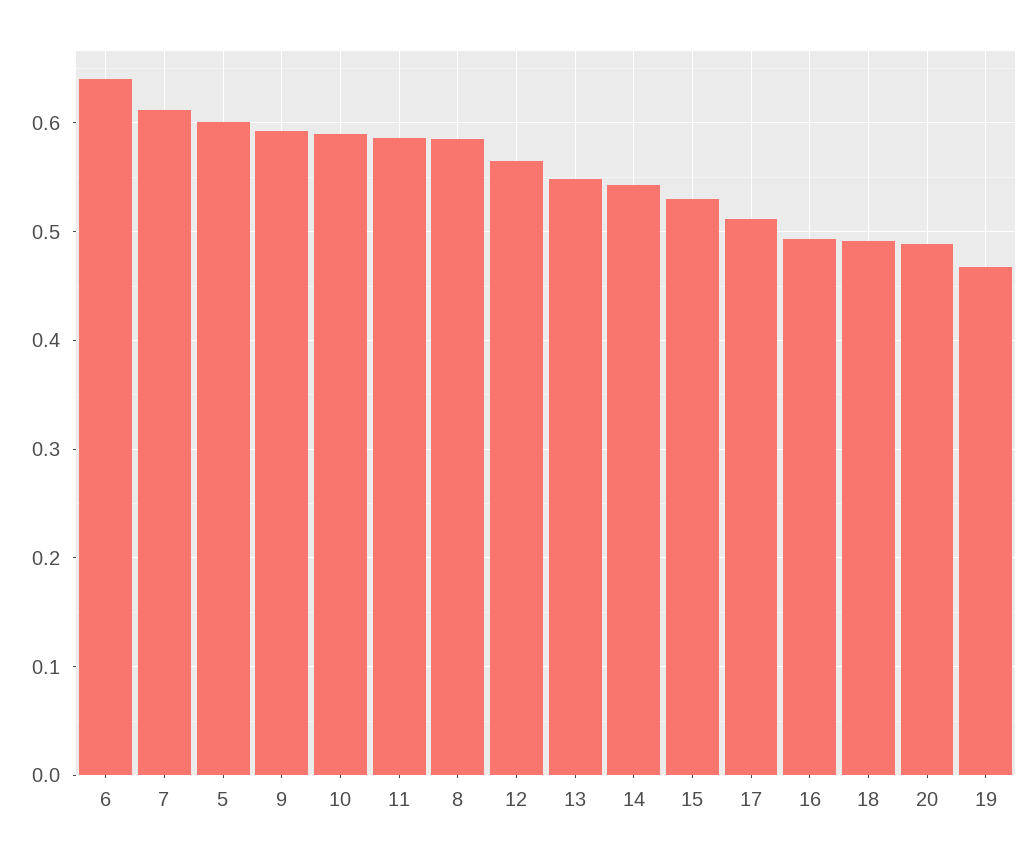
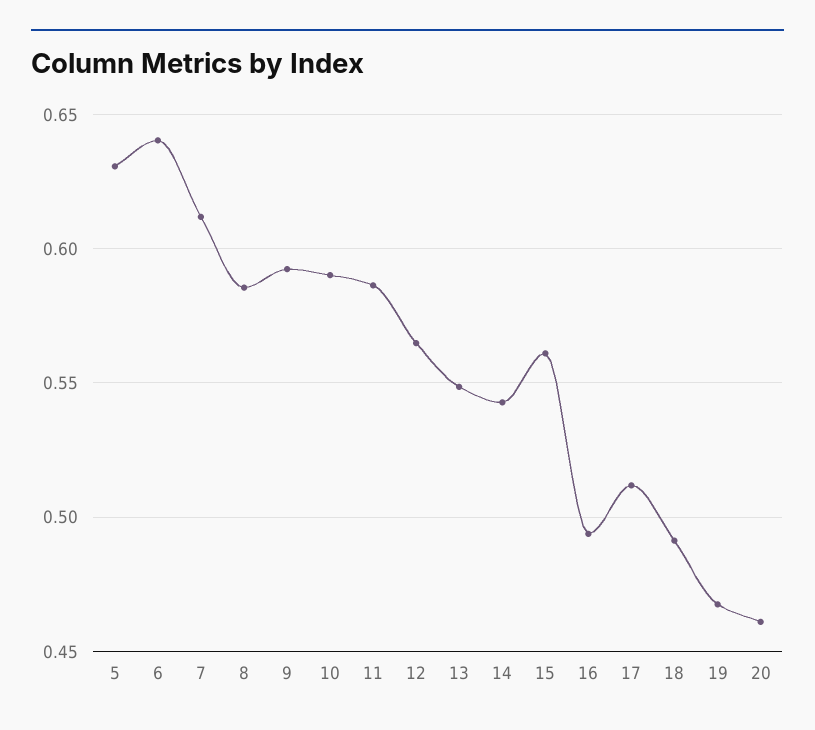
5: 0.6 -> 0.63
15: 0.53 -> 0.56
20: 0.49 -> 0.46

